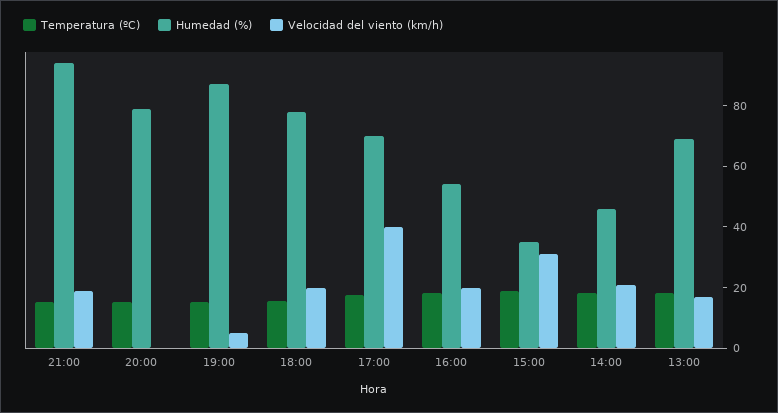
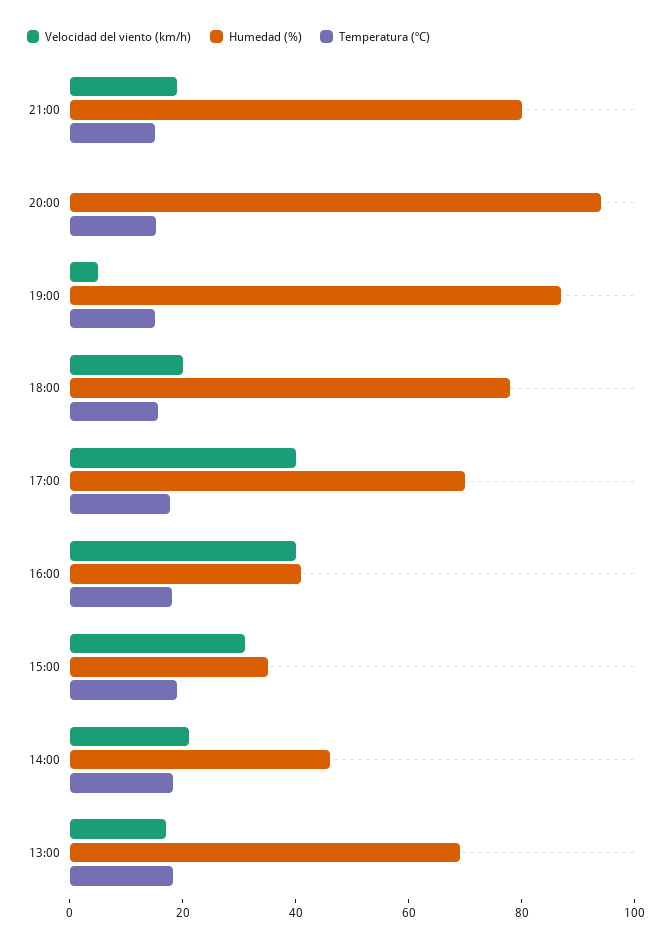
Humedad (%), 21:00: 95 -> 80
Humedad (%), 20:00: 80 -> 95
Humedad (%), 16:00: 55 -> 40
Velocidad del viento (km/h), 16:00: 20 -> 40

